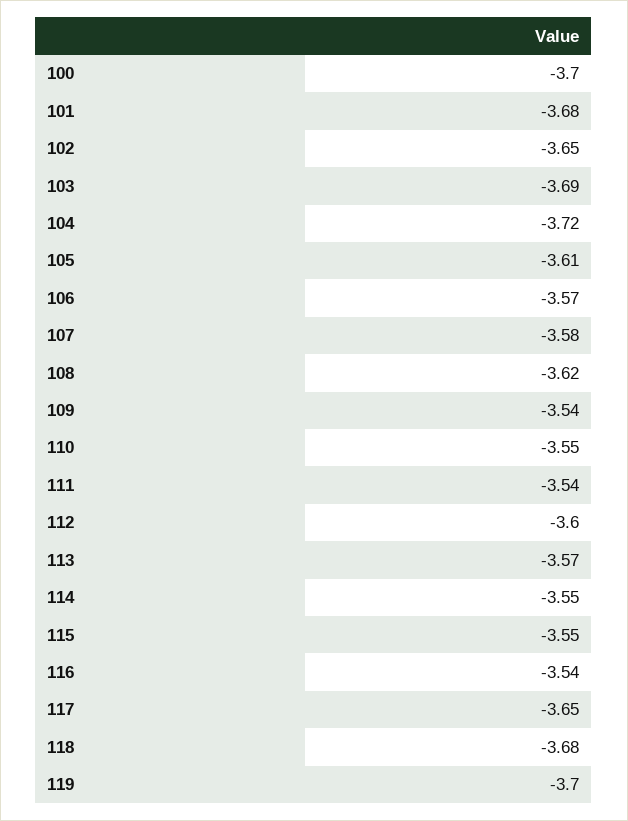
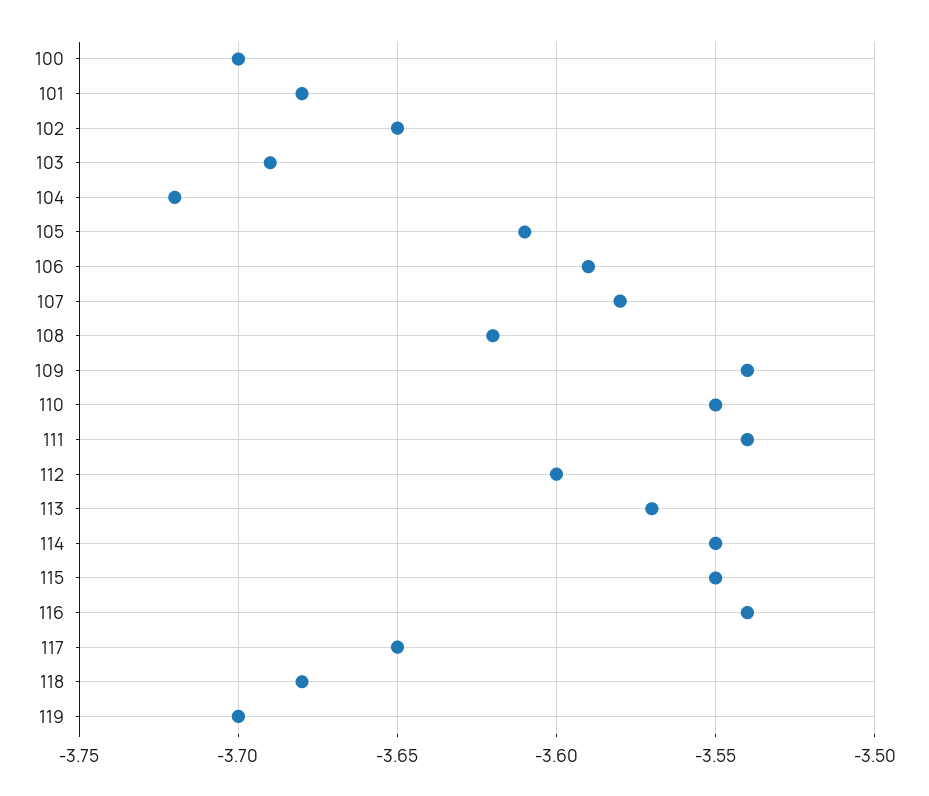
106: -3.57 -> -3.59

